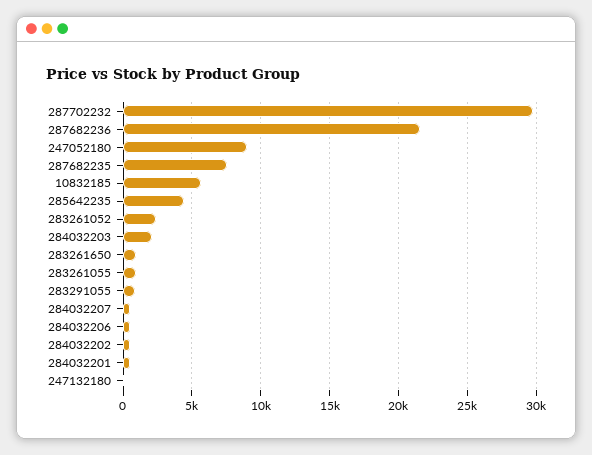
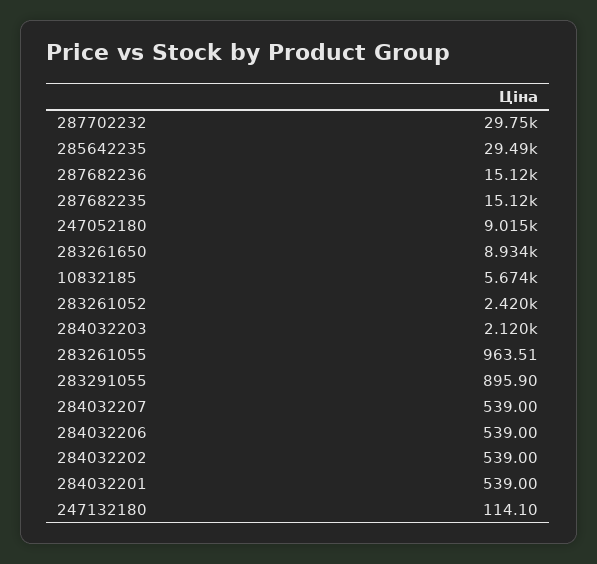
287682236: 21500 -> 15120
287682235: 7500 -> 15120
285642235: 4500 -> 29490
283261650: 1000 -> 8934

